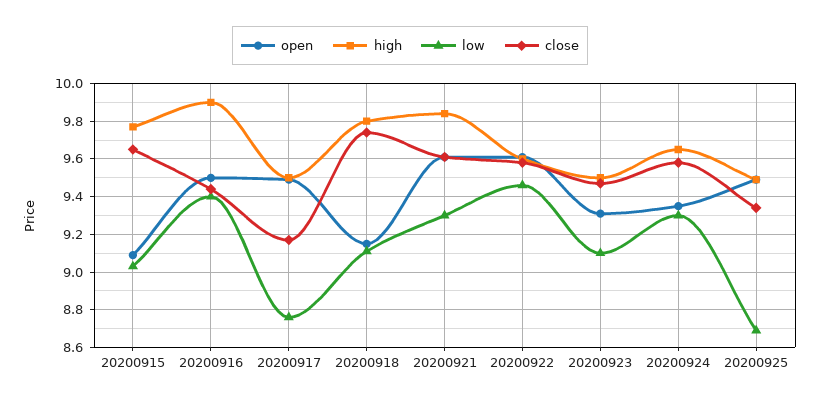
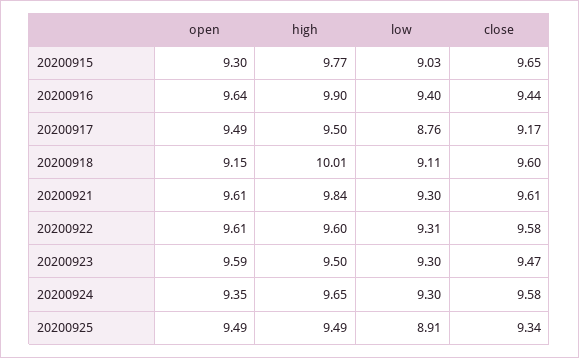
open, 20200915: 9.1 -> 9.3
open, 20200916: 9.5 -> 9.64
high, 20200918: 9.8 -> 10.01
close, 20200918: 9.75 -> 9.6
low, 20200922: 9.45 -> 9.31
open, 20200923: 9.3 -> 9.59
low, 20200923: 9.1 -> 9.3
low, 20200925: 8.7 -> 8.91

